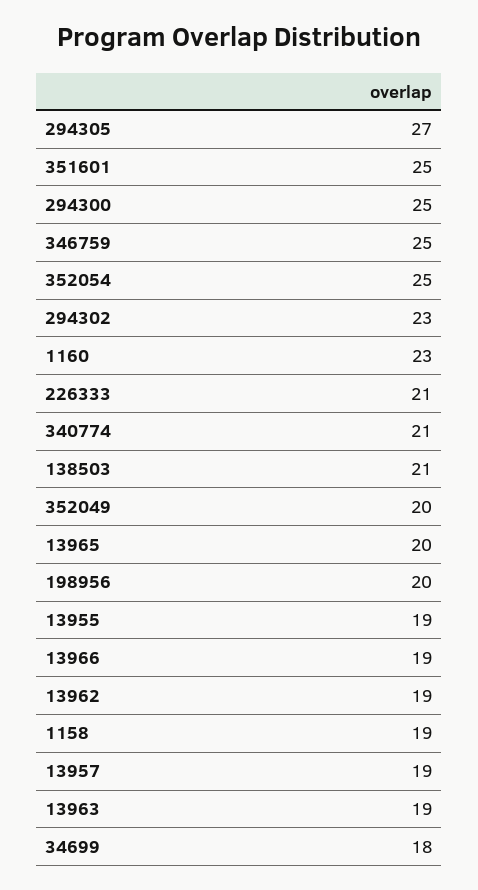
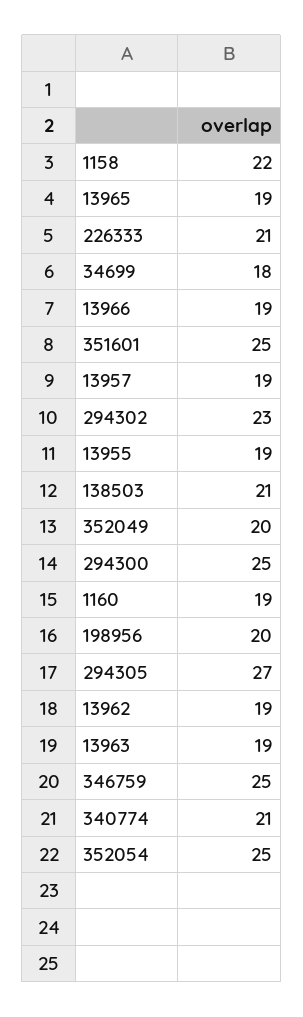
1160: 23 -> 19
13965: 20 -> 19
1158: 19 -> 22

